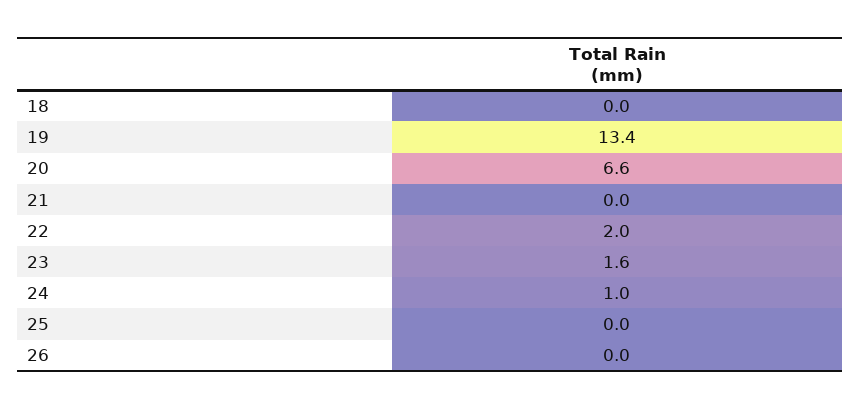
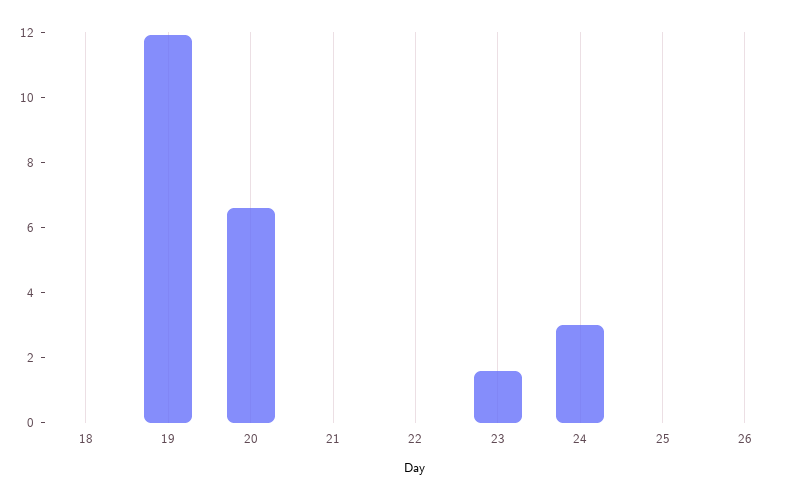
19: 13.4 -> 12
22: 2 -> 0
24: 1 -> 3

